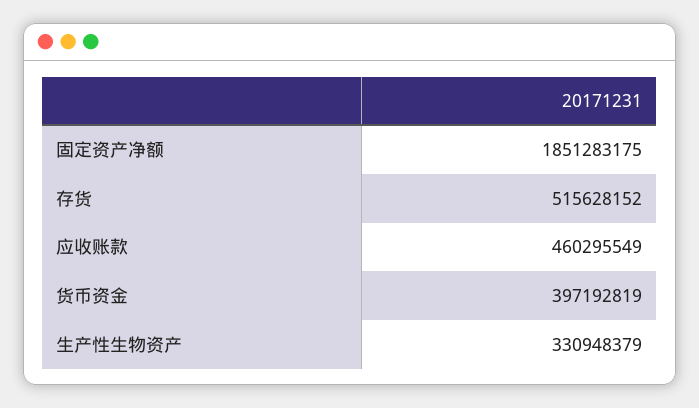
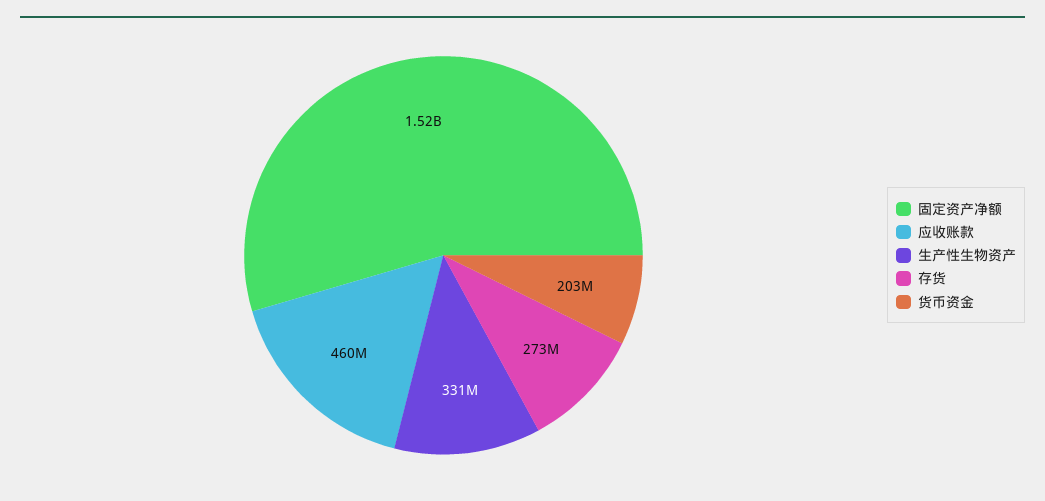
固定资产净额: 1851283175 -> 1520000000
存货: 515628152 -> 273000000
货币资金: 397192819 -> 203000000

